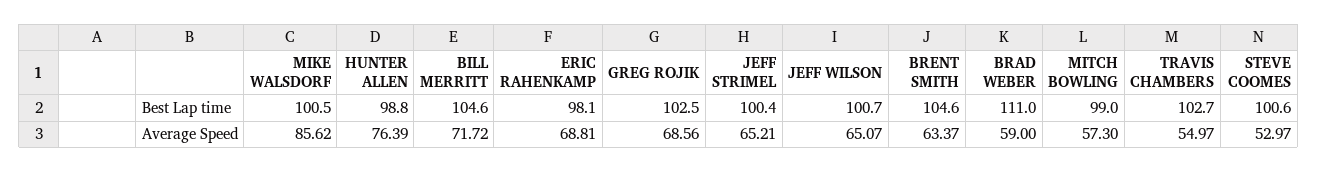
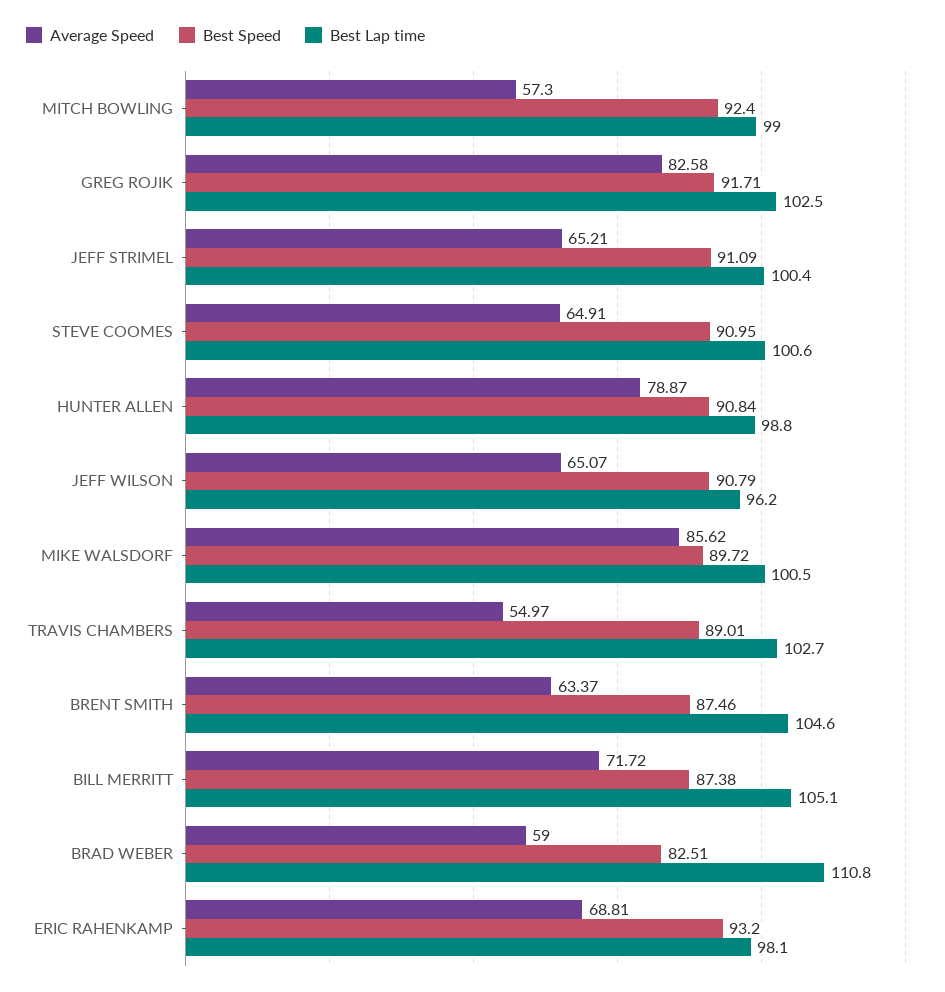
Best Lap time, BILL MERRITT: 104.6 -> 105.1
Best Lap time, JEFF WILSON: 100.7 -> 96.2
Best Lap time, BRAD WEBER: 111 -> 110.8
Average Speed, HUNTER ALLEN: 76.39 -> 78.87
Average Speed, GREG ROJIK: 68.56 -> 82.58
Average Speed, STEVE COOMES: 52.97 -> 64.91
Best Speed, MITCH BOWLING: none -> 92.4
Best Speed, GREG ROJIK: none -> 91.71
Best Speed, JEFF STRIMEL: none -> 91.09
Best Speed, STEVE COOMES: none -> 90.95
Best Speed, HUNTER ALLEN: none -> 90.84
Best Speed, JEFF WILSON: none -> 90.79
Best Speed, MIKE WALSDORF: none -> 89.72
Best Speed, TRAVIS CHAMBERS: none -> 89.01
Best Speed, BRENT SMITH: none -> 87.46
Best Speed, BILL MERRITT: none -> 87.38
Best Speed, BRAD WEBER: none -> 82.51
Best Speed, ERIC RAHENKAMP: none -> 93.2

